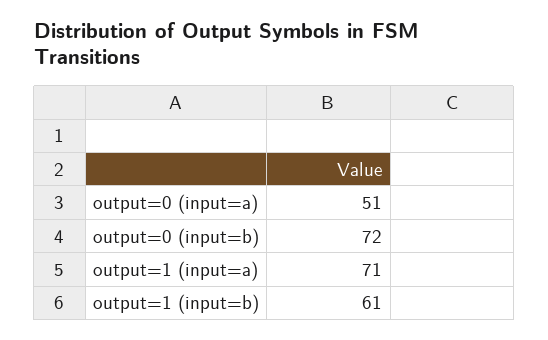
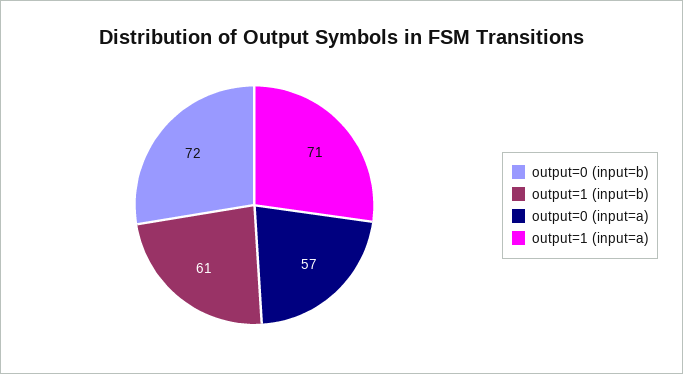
output=0 (input=a): 51 -> 57

